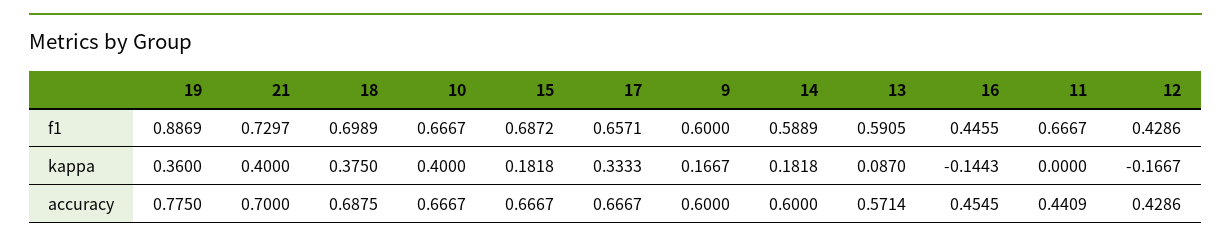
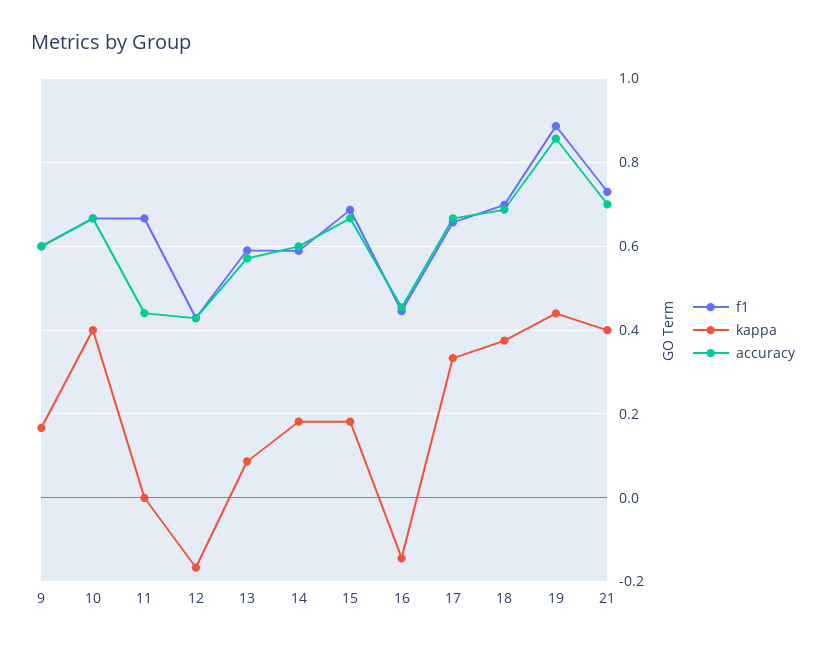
kappa, 19: 0.36 -> 0.44
accuracy, 19: 0.775 -> 0.86

